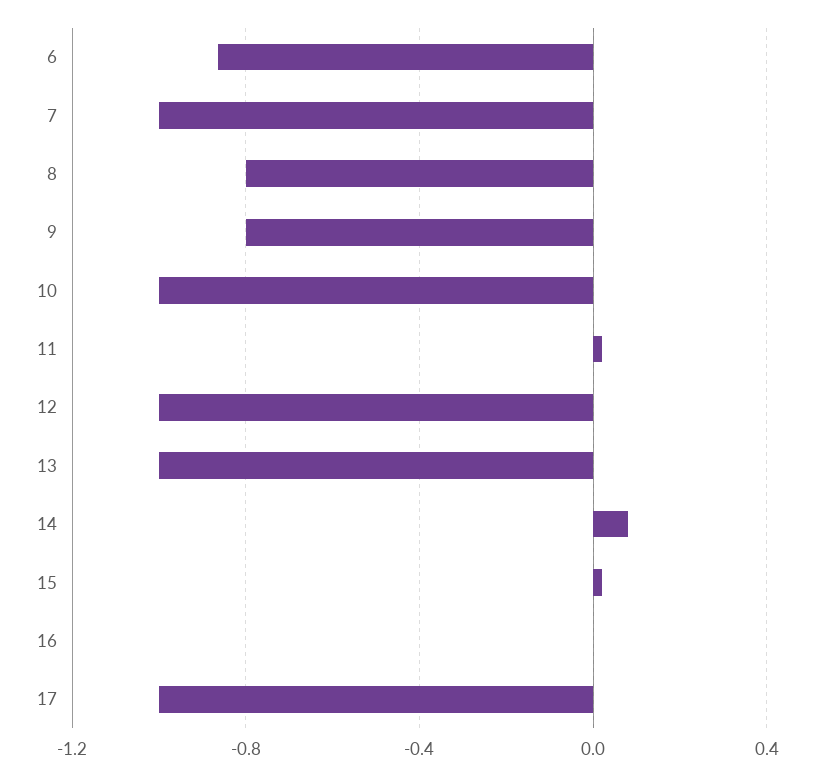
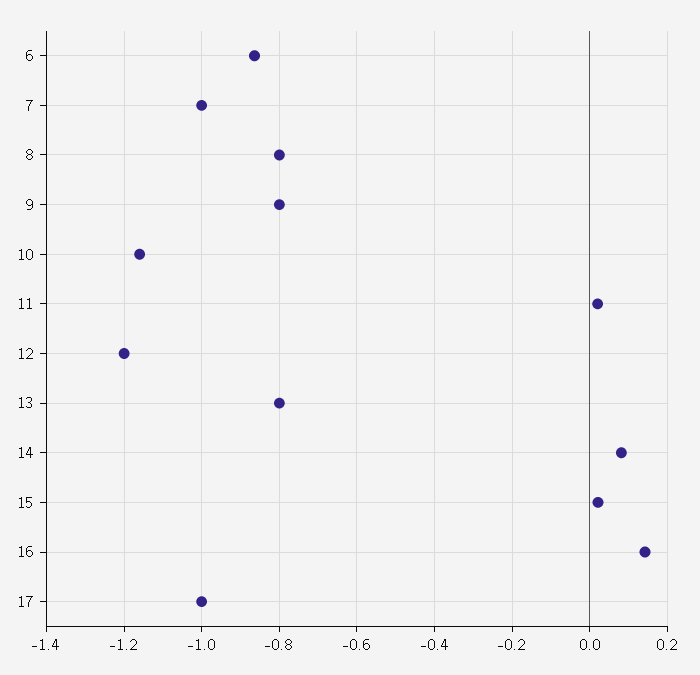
10: -1 -> -1.16
12: -1 -> -1.2
13: -1 -> -0.8
16: 0 -> 0.14

